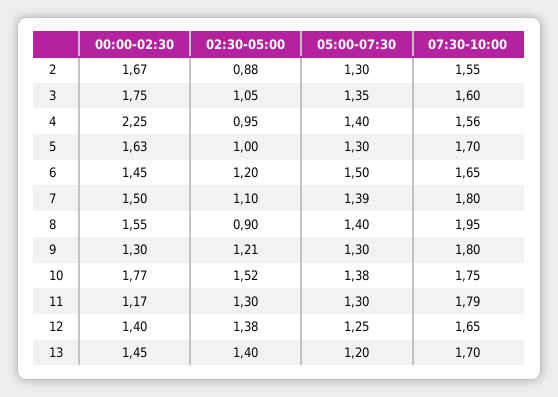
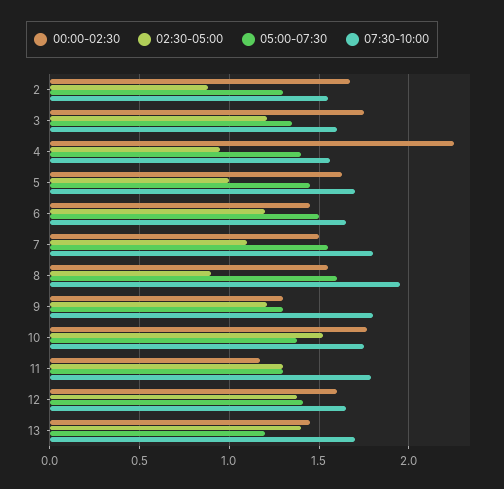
02:30-05:00, 3: 1.05 -> 1.2
05:00-07:30, 5: 1.3 -> 1.45
05:00-07:30, 7: 1.39 -> 1.55
05:00-07:30, 8: 1.4 -> 1.6
00:00-02:30, 12: 1.4 -> 1.6
05:00-07:30, 12: 1.25 -> 1.4

